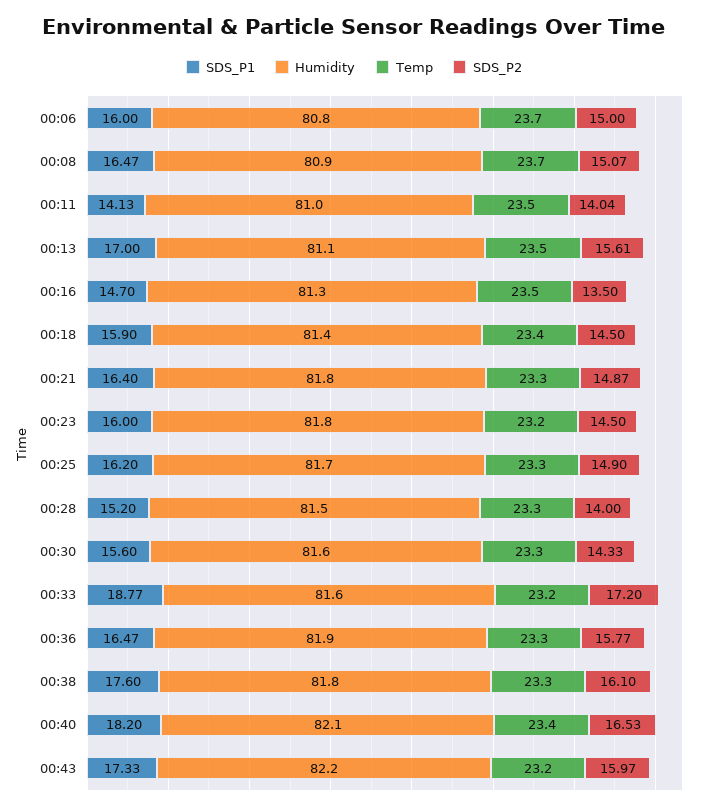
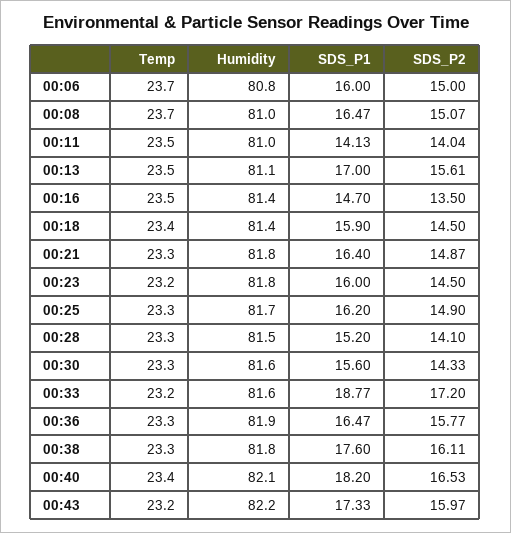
Humidity, 00:08: 80.9 -> 81
Humidity, 00:16: 81.3 -> 81.4
SDS_P2, 00:28: 14 -> 14.1
SDS_P2, 00:38: 16.1 -> 16.11

